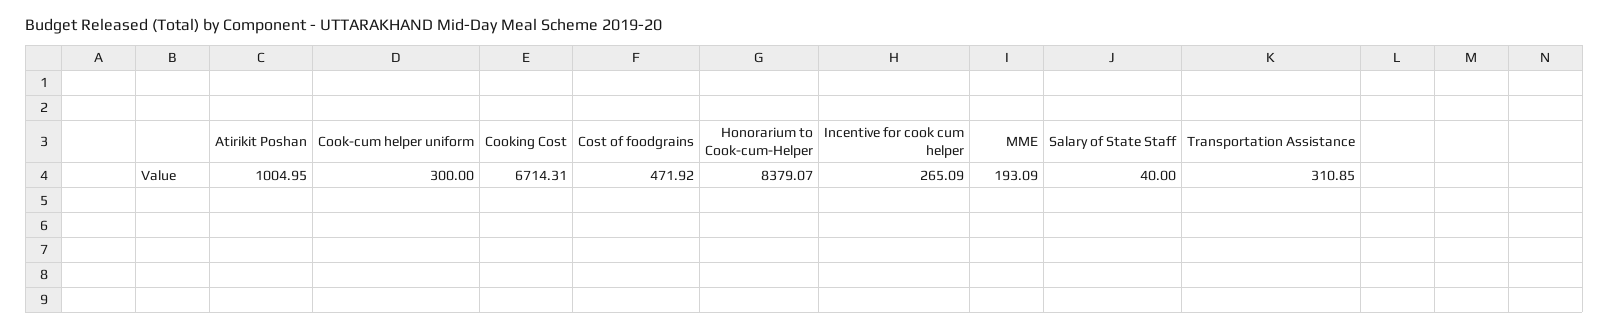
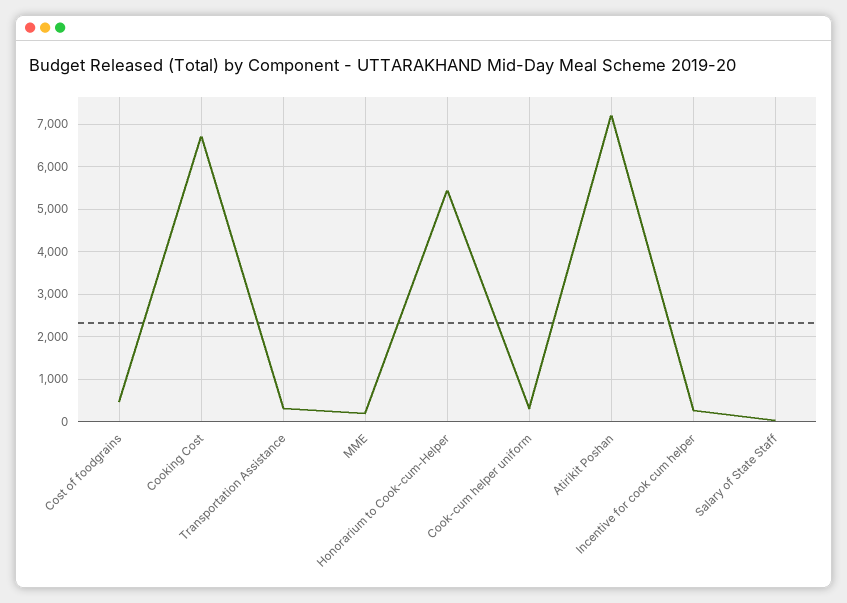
Atirikit Poshan: 1004.95 -> 7200
Honorarium to Cook-cum-Helper: 8379.07 -> 5400

